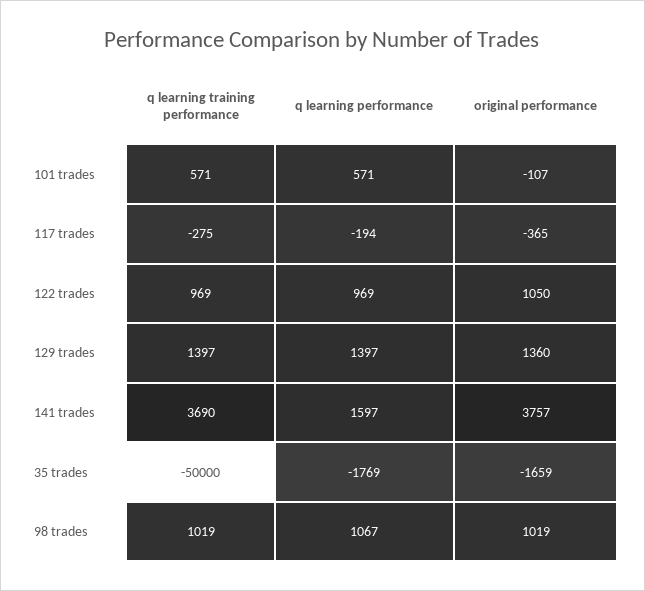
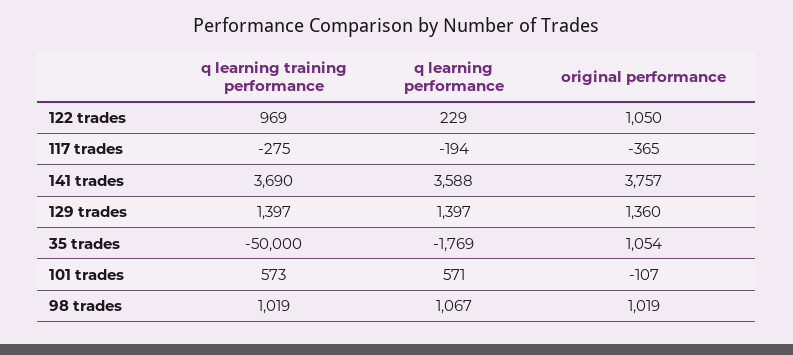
q learning training performance, 101 trades: 571 -> 573
q learning performance, 122 trades: 969 -> 229
q learning performance, 141 trades: 1597 -> 3588
original performance, 35 trades: -1659 -> 1054

